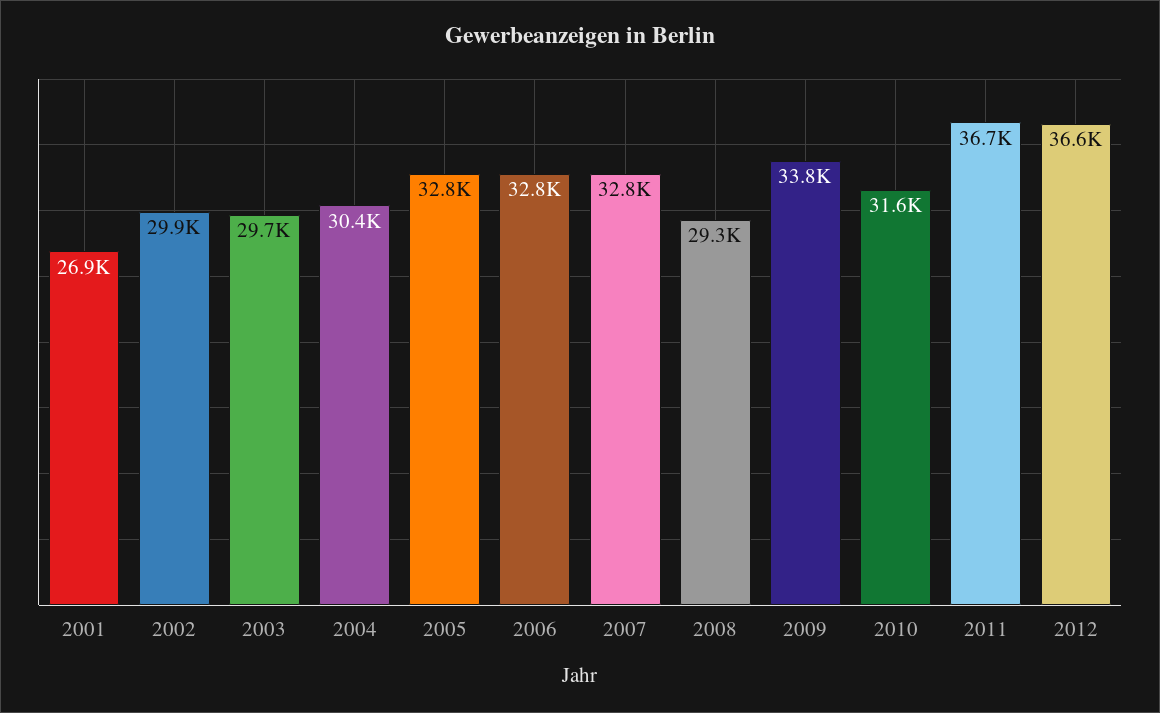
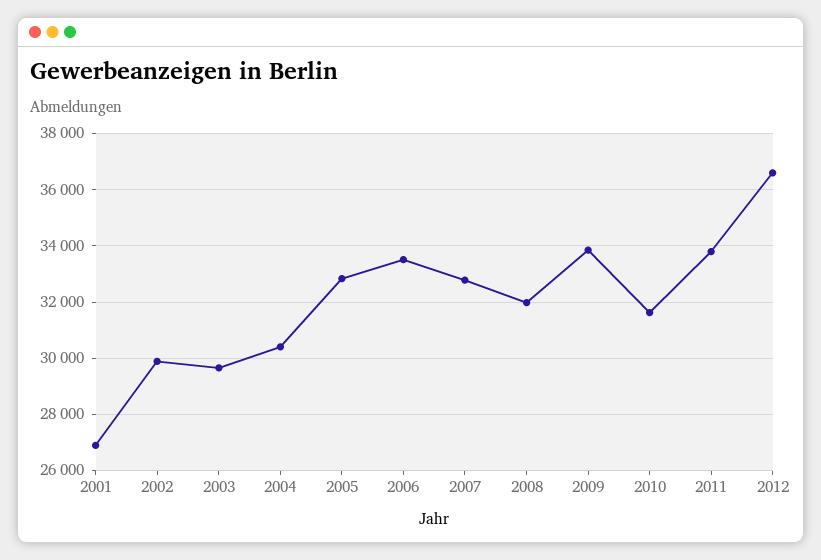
2006: 32800 -> 33500
2008: 29300 -> 32000
2011: 36700 -> 33750

